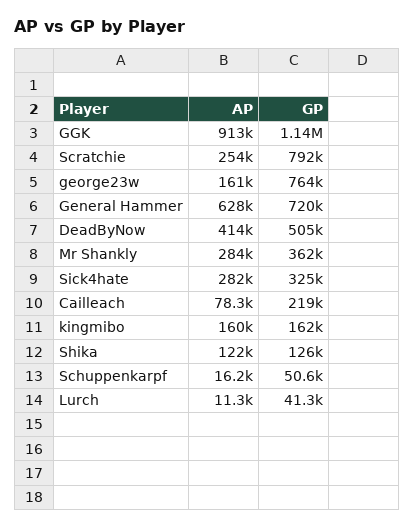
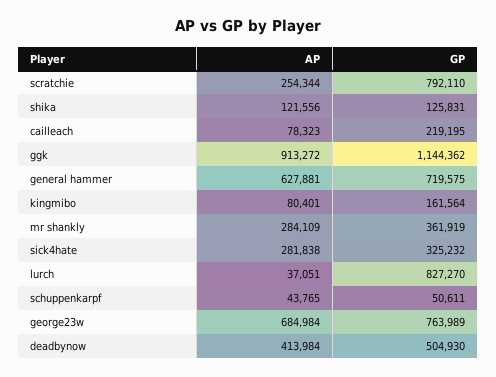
AP, george23w: 161000 -> 684984
AP, kingmibo: 160000 -> 80401
AP, Schuppenkarpf: 16200 -> 43765
AP, Lurch: 11300 -> 37051
GP, Lurch: 41300 -> 827270

